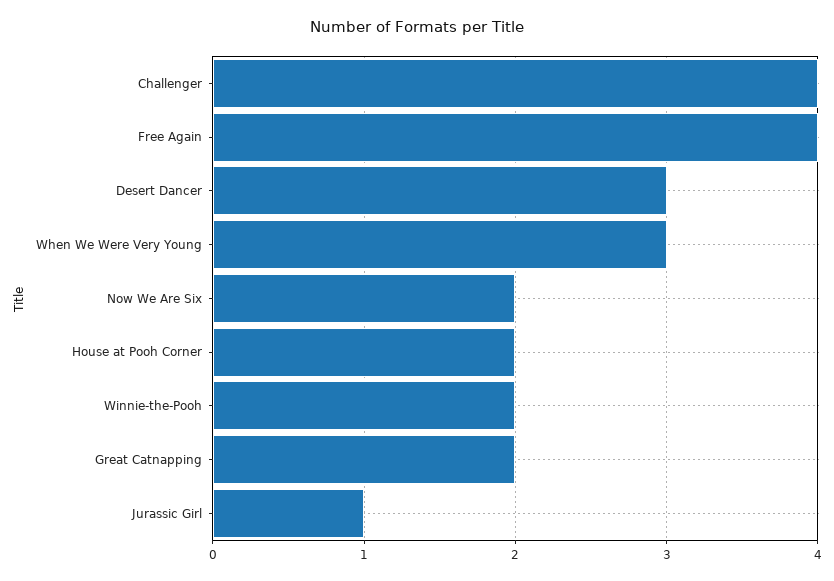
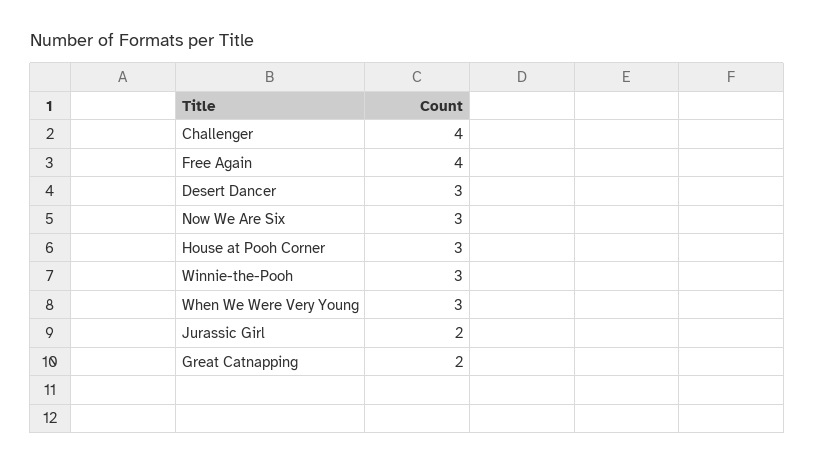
Now We Are Six: 2 -> 3
House at Pooh Corner: 2 -> 3
Winnie-the-Pooh: 2 -> 3
Jurassic Girl: 1 -> 2

